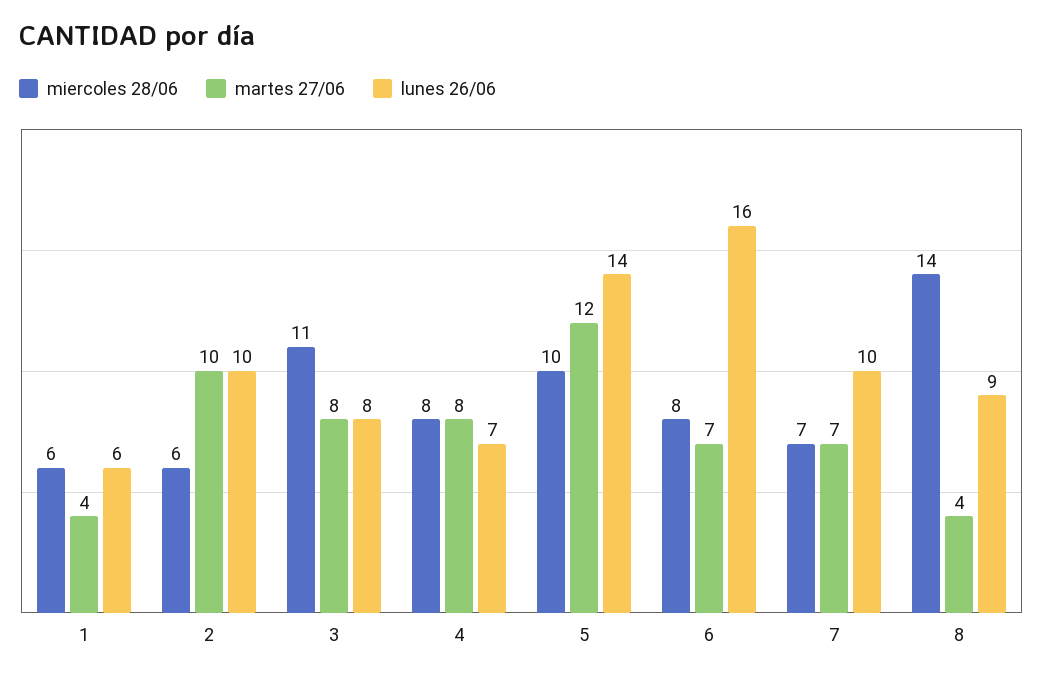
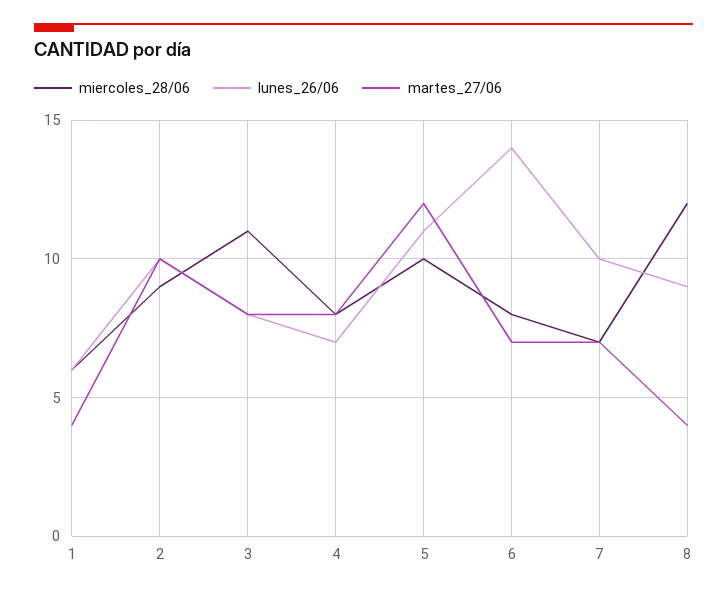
miercoles 28/06, 2: 6 -> 9
lunes 26/06, 5: 14 -> 11
lunes 26/06, 6: 16 -> 14
miercoles 28/06, 8: 14 -> 12

